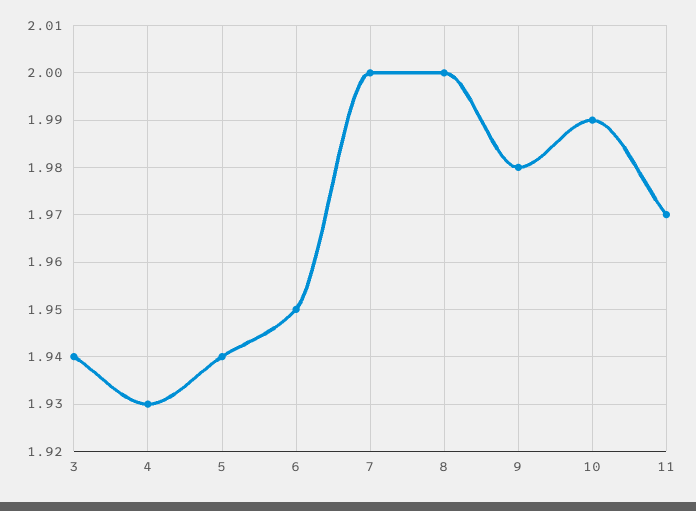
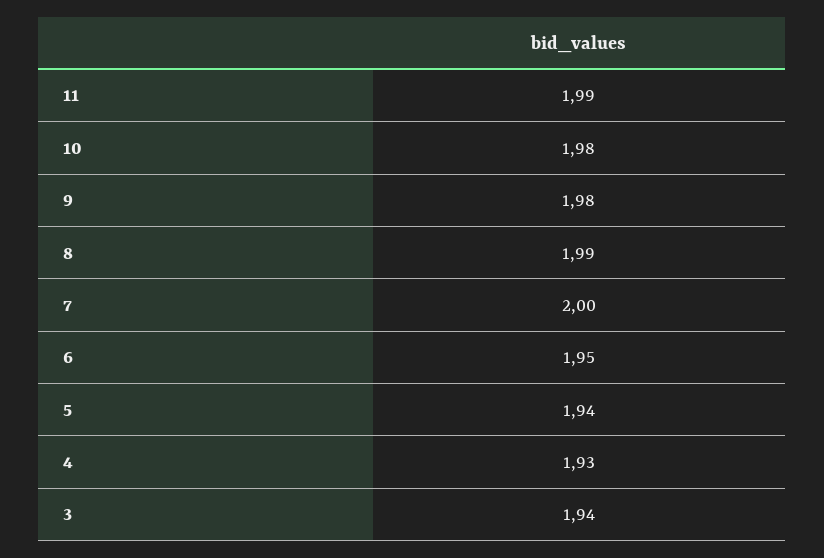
8: 2 -> 1.99
10: 1.99 -> 1.98
11: 1.97 -> 1.99

